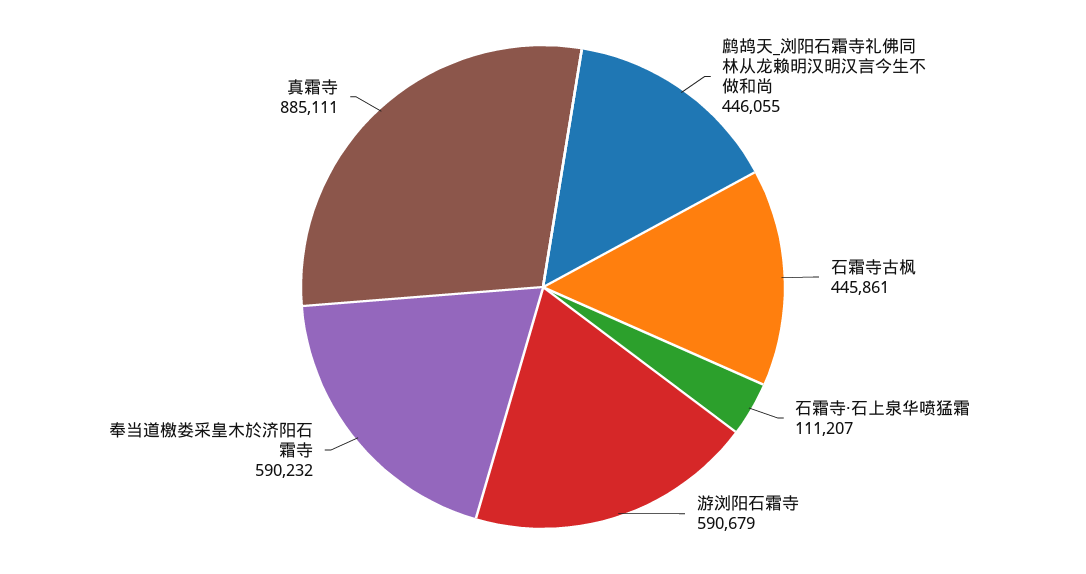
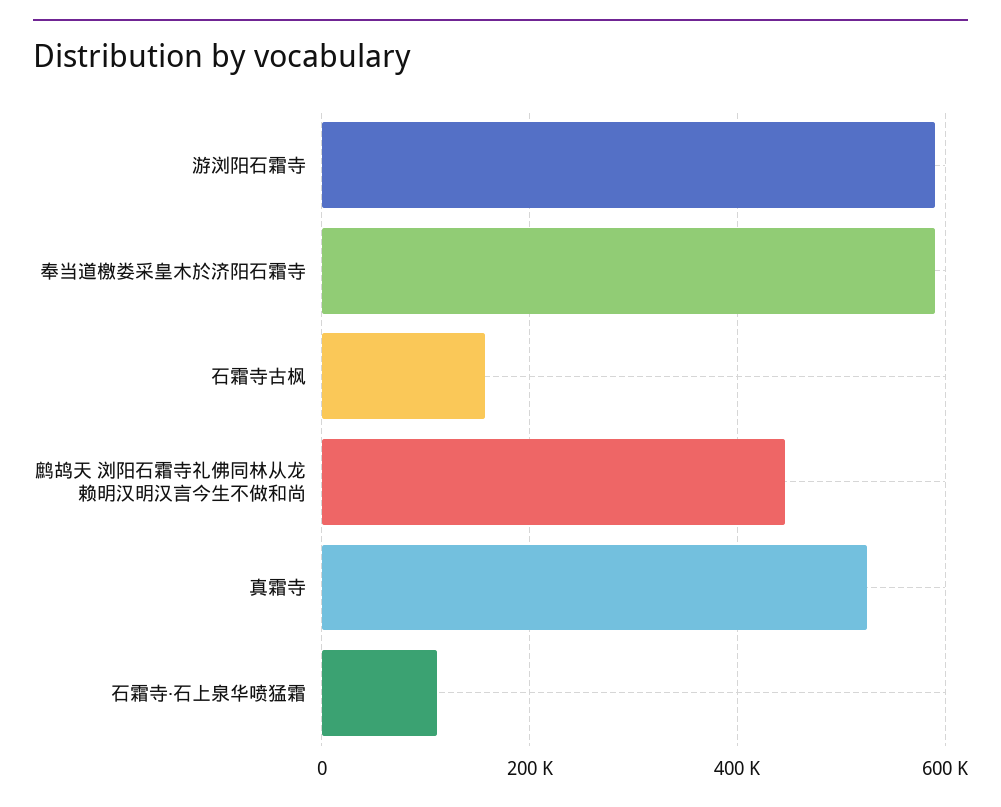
石霜寺古枫: 445861 -> 160000
真霜寺: 885111 -> 520000

